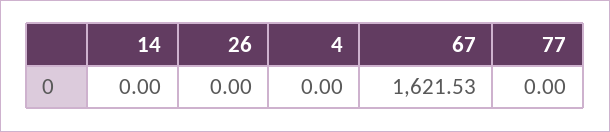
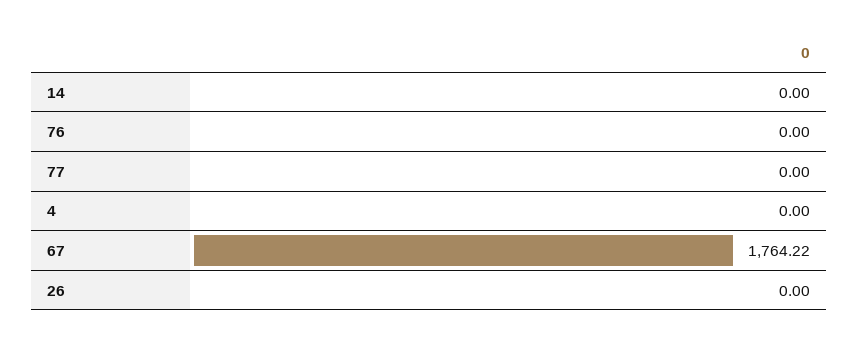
67: 1621.53 -> 1764.22
76: none -> 0

